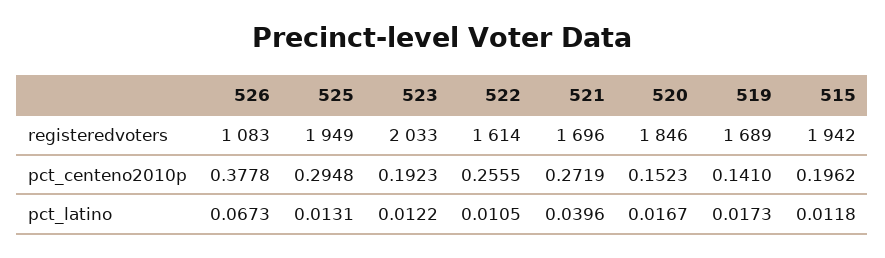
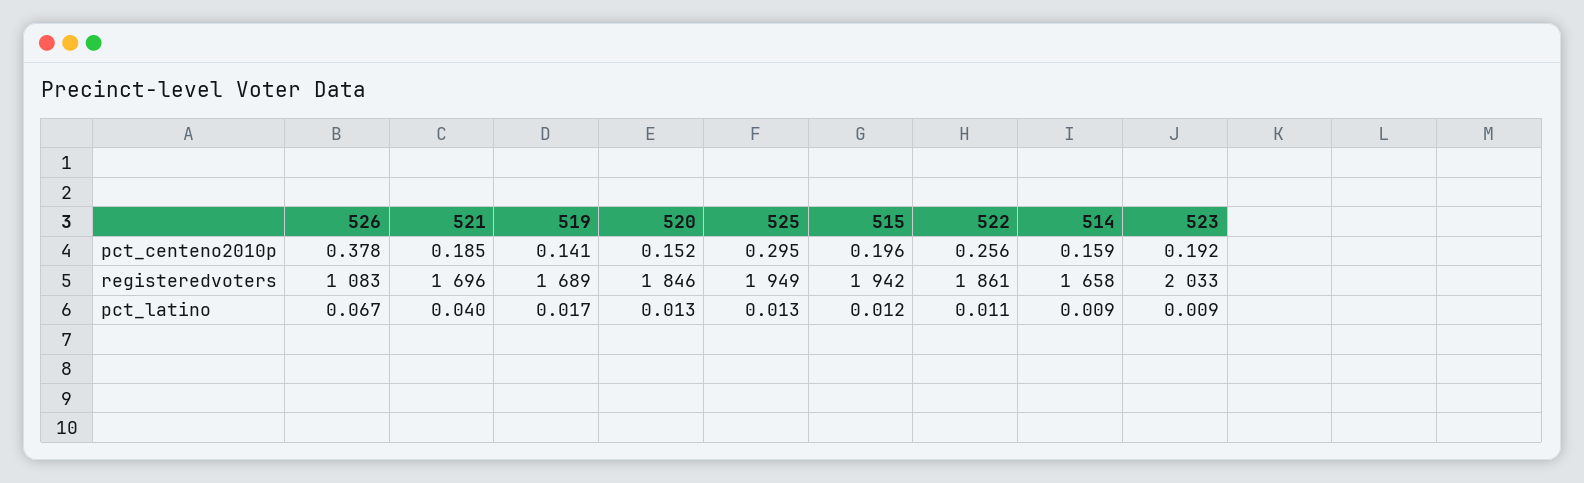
522, registeredvoters: 1614 -> 1861
521, pct_centeno2010p: 0.2719 -> 0.185
523, pct_latino: 0.0122 -> 0.009
520, pct_latino: 0.0167 -> 0.013
514, pct_centeno2010p: none -> 0.159
514, registeredvoters: none -> 1658
514, pct_latino: none -> 0.009

